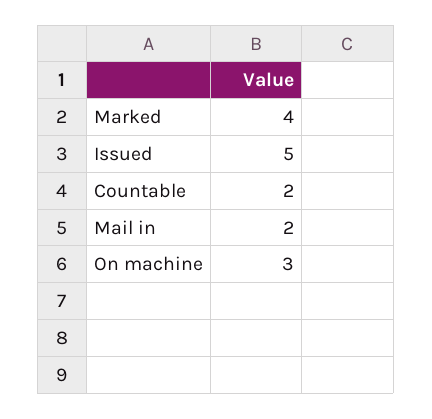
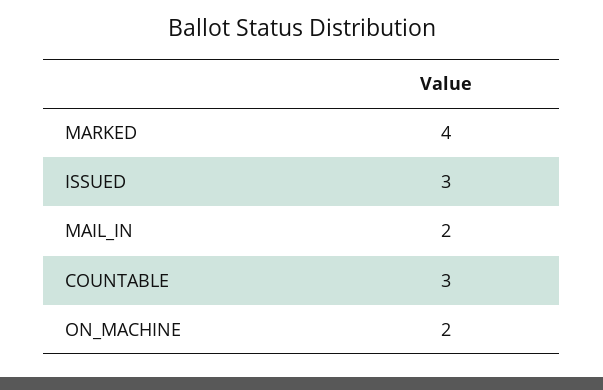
Issued: 5 -> 3
Countable: 2 -> 3
On machine: 3 -> 2

